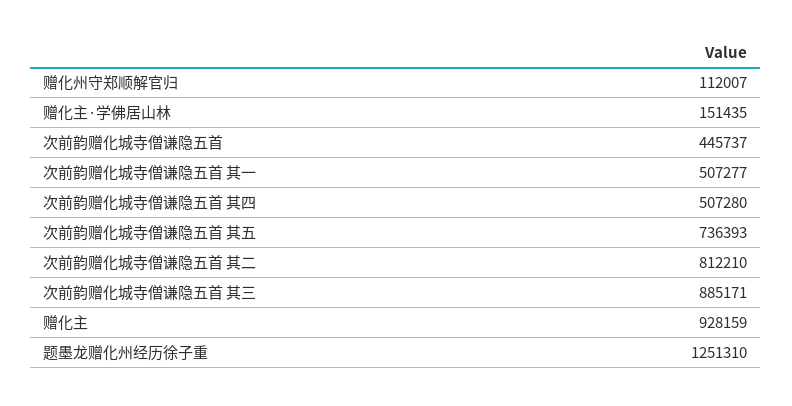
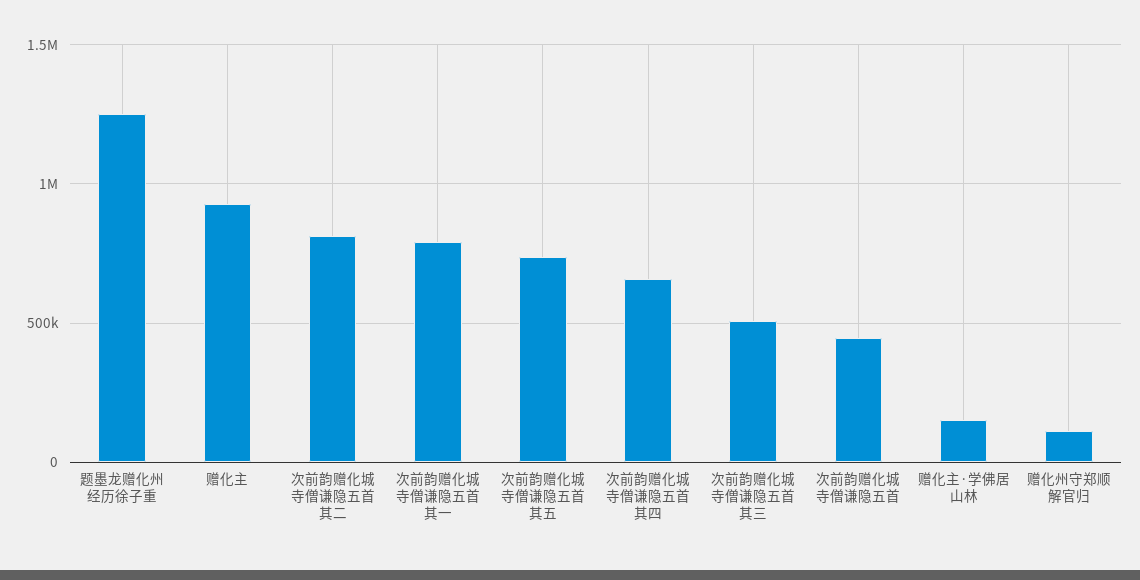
次前韵赠化城寺僧谦隐五首 其一: 507277 -> 800000
次前韵赠化城寺僧谦隐五首 其四: 507280 -> 650000
次前韵赠化城寺僧谦隐五首 其三: 885171 -> 500000

